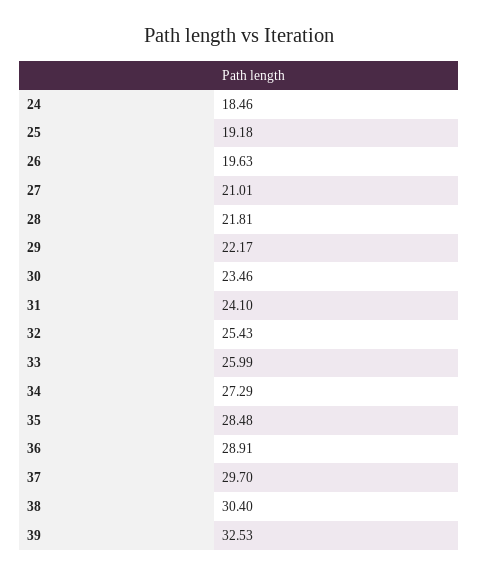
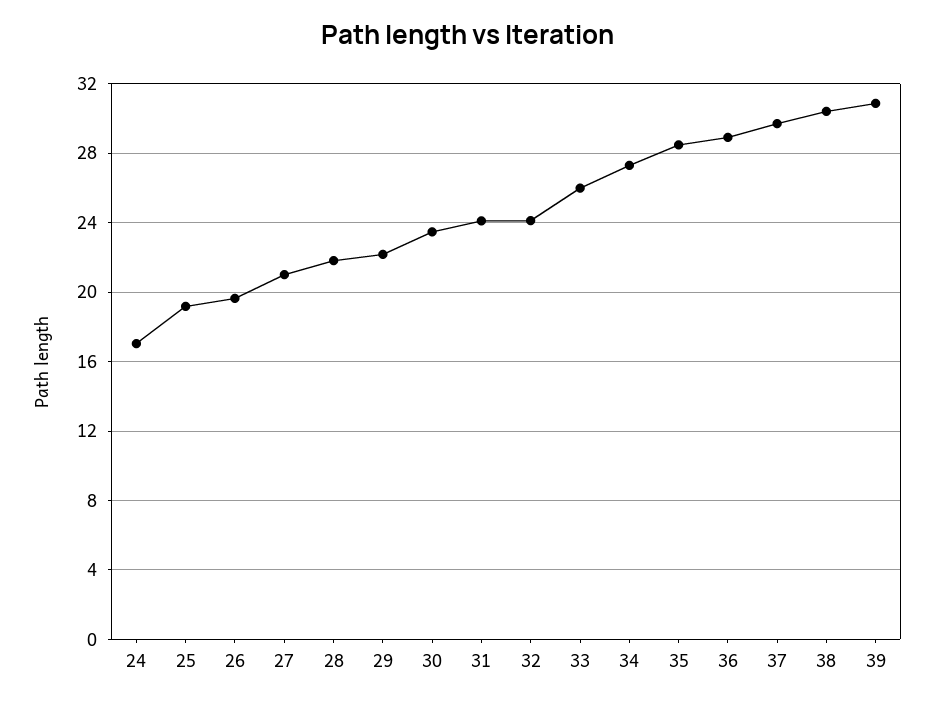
24: 18.46 -> 17
32: 25.43 -> 24
39: 32.53 -> 31

